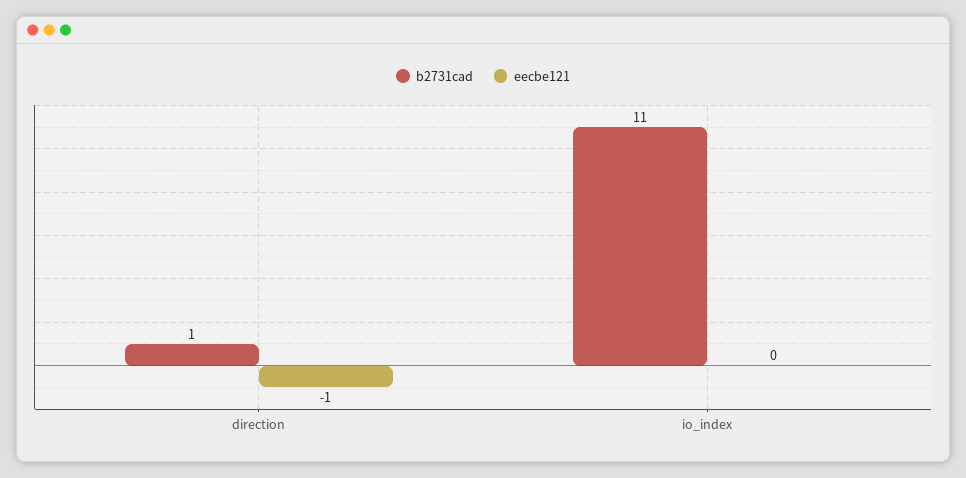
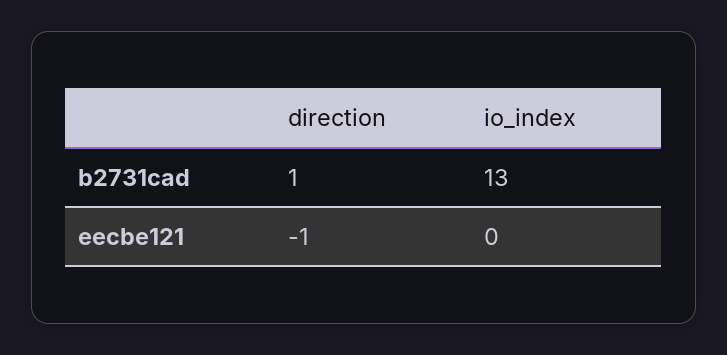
b2731cad, io_index: 11 -> 13

